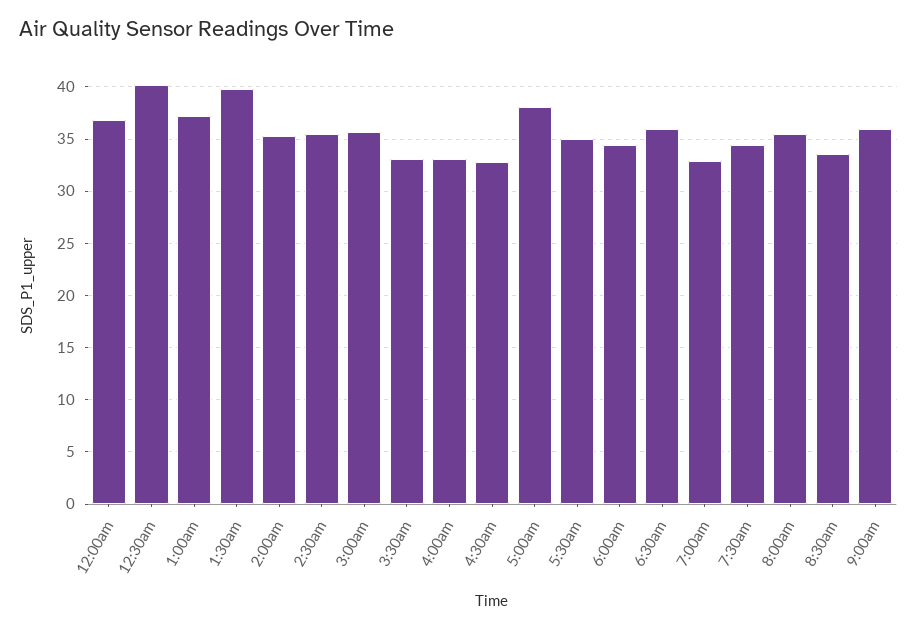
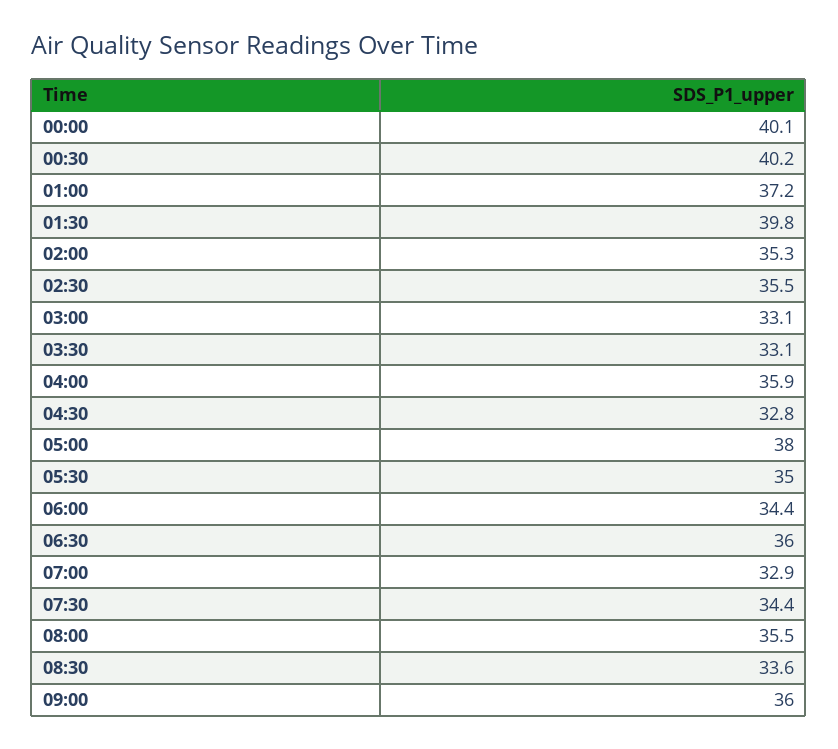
12:00am: 37 -> 40.1
3:00am: 36 -> 33.1
4:00am: 33 -> 35.9

